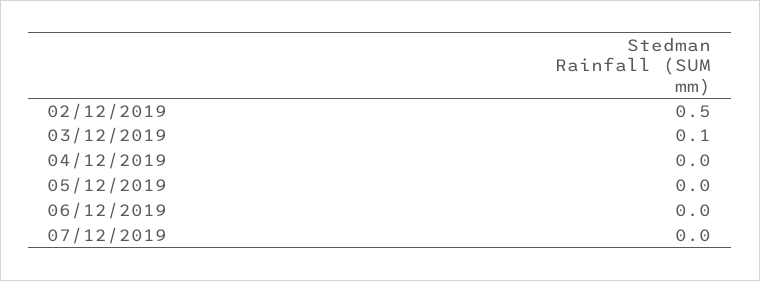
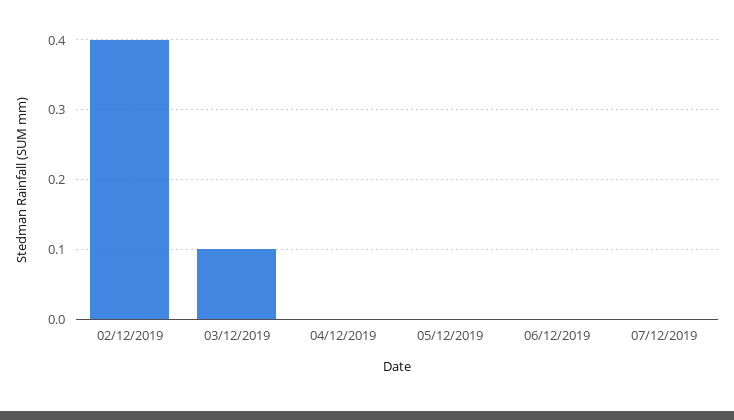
02/12/2019: 0.5 -> 0.4

